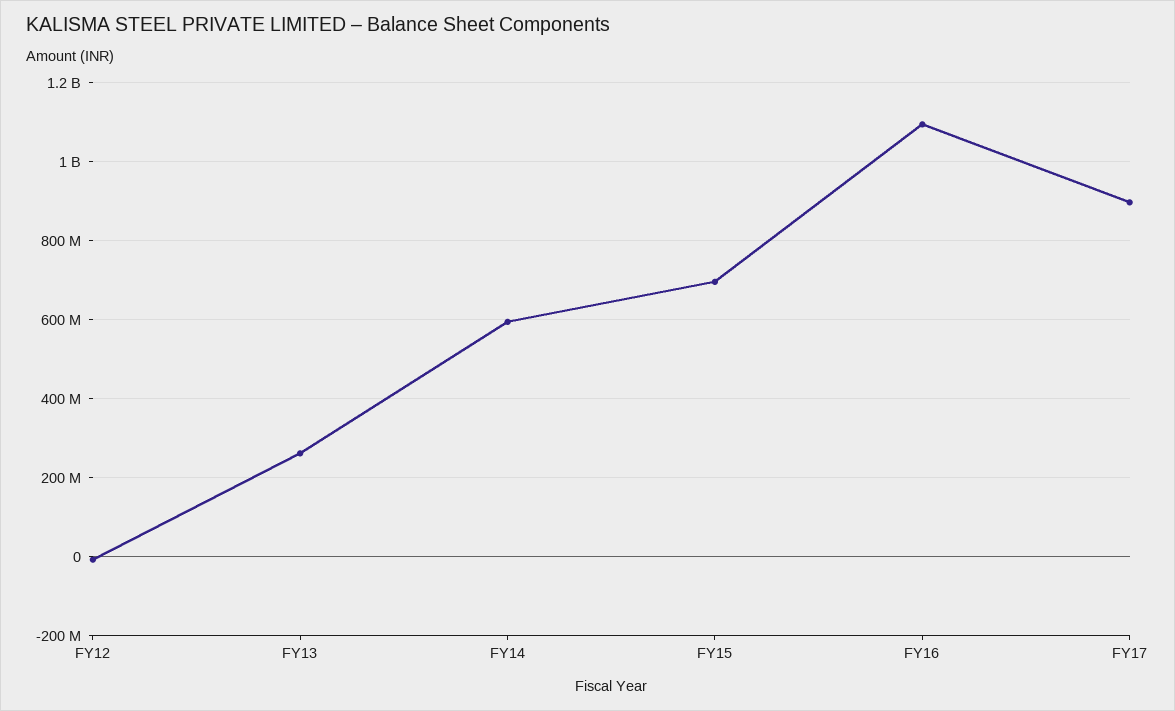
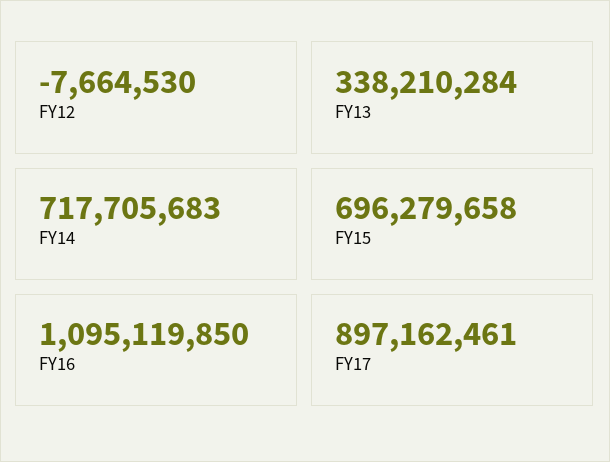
FY13: 260000000 -> 338210284
FY14: 600000000 -> 717705683

